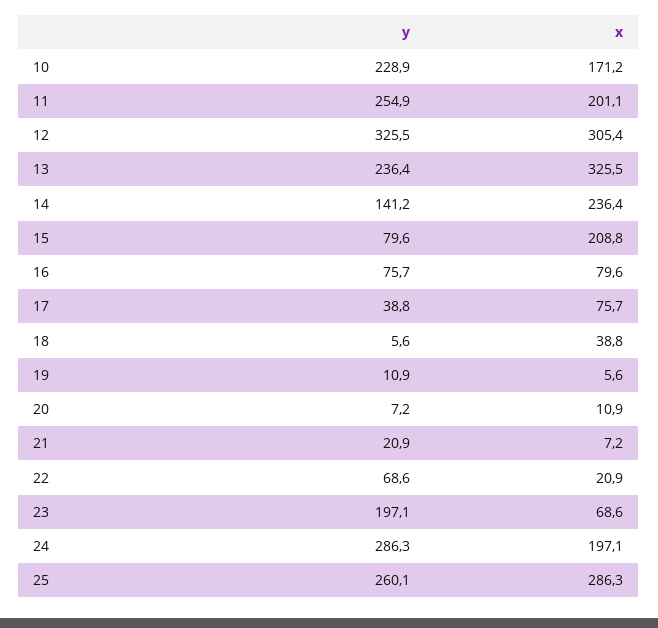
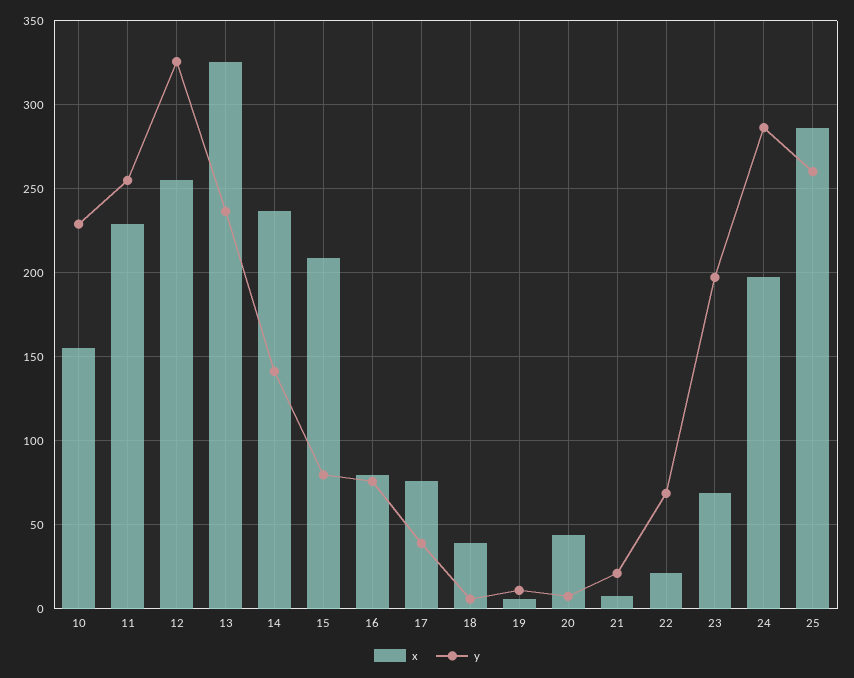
x, 10: 171.2 -> 155
x, 11: 201.1 -> 230
x, 12: 305.4 -> 255
x, 20: 10.9 -> 45

